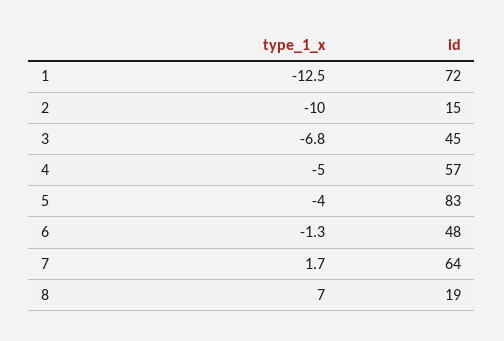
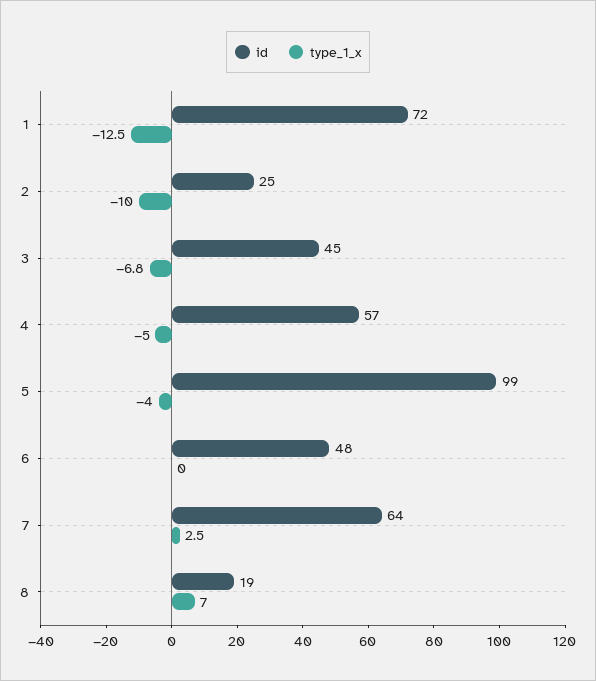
id, 2: 15 -> 25
id, 5: 83 -> 99
type_1_x, 6: -1.3 -> 0
type_1_x, 7: 1.7 -> 2.5

